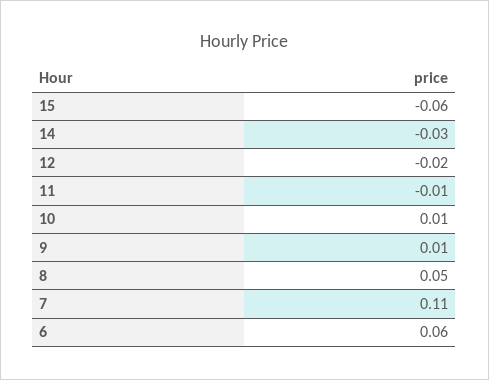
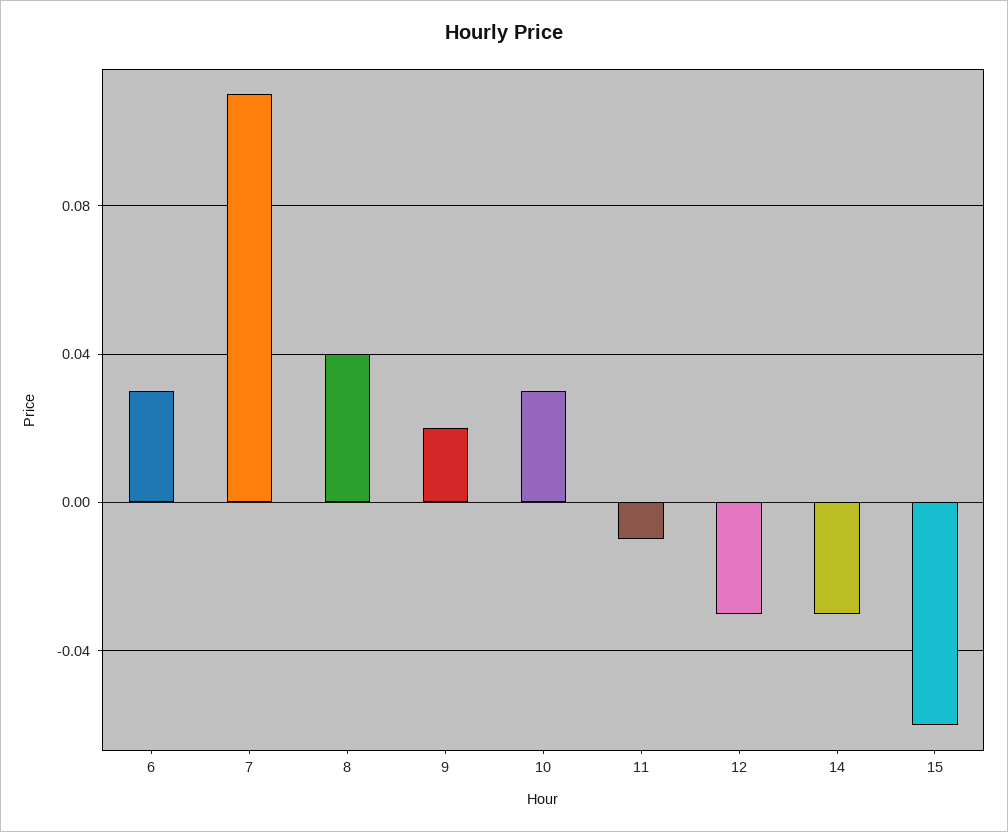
12: -0.02 -> -0.03
10: 0.01 -> 0.03
9: 0.01 -> 0.02
8: 0.05 -> 0.04
6: 0.06 -> 0.03

